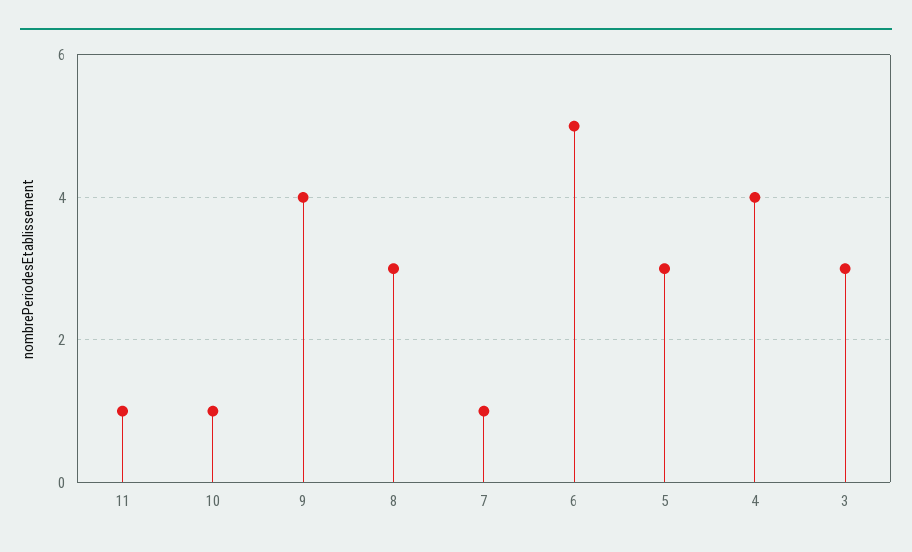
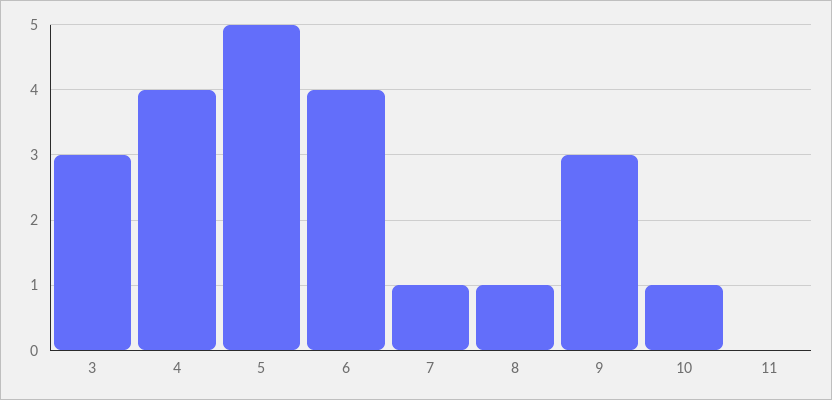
11: 1 -> 0
9: 4 -> 3
8: 3 -> 1
6: 5 -> 4
5: 3 -> 5

